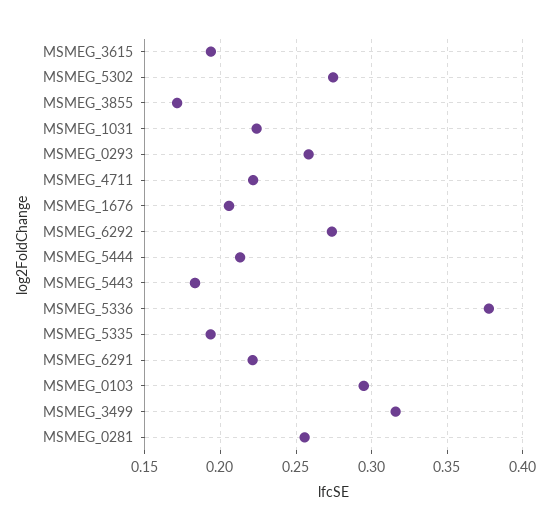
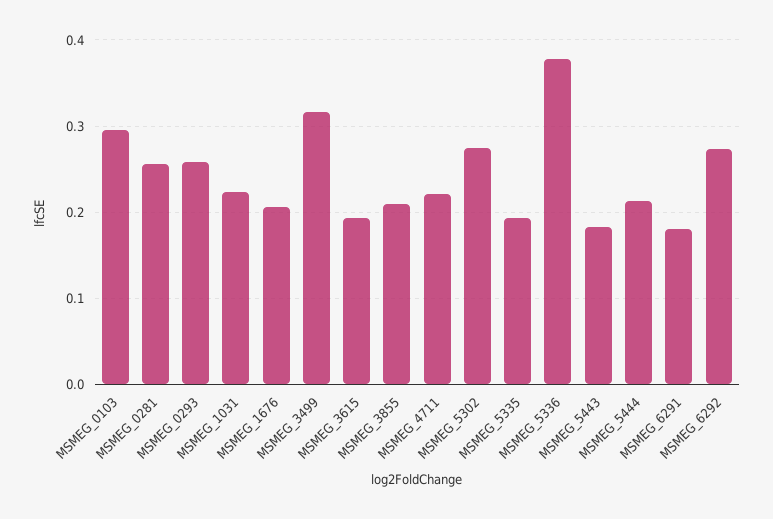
MSMEG_3855: 0.17 -> 0.21
MSMEG_6291: 0.22 -> 0.18

